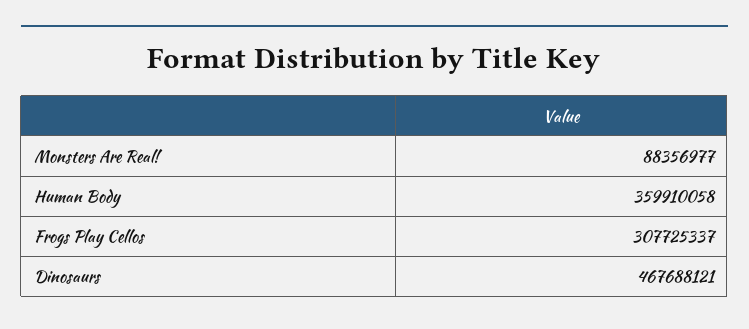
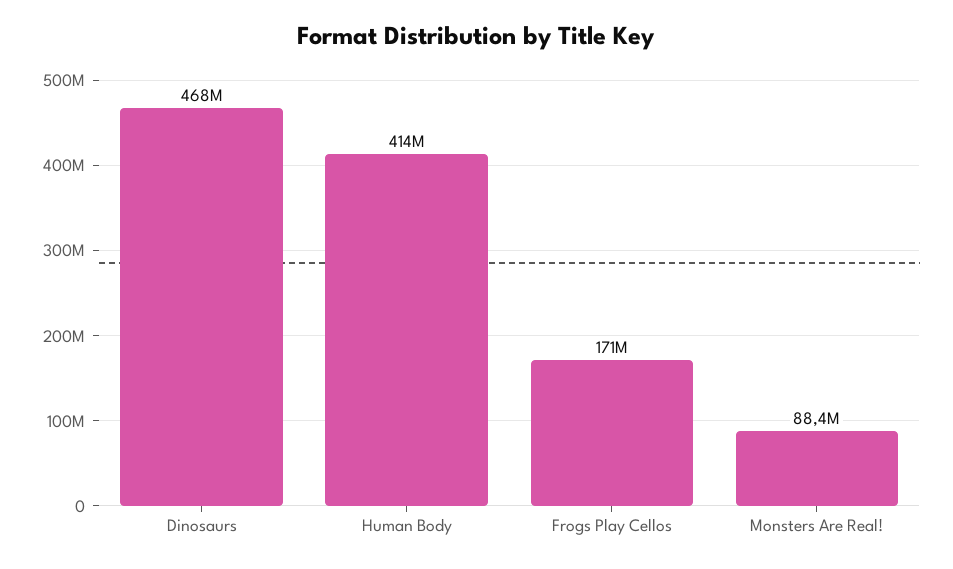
Human Body: 359910058 -> 414000000
Frogs Play Cellos: 307725337 -> 171000000

